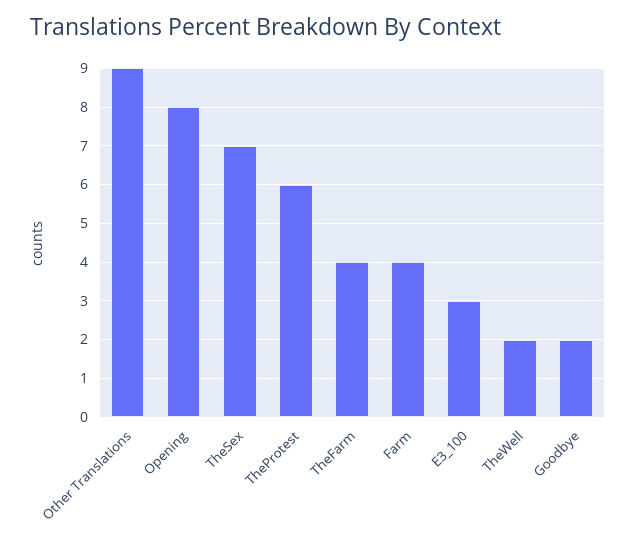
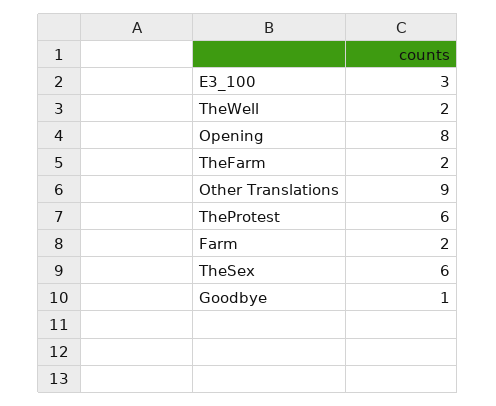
TheSex: 7 -> 6
TheFarm: 4 -> 2
Farm: 4 -> 2
Goodbye: 2 -> 1

